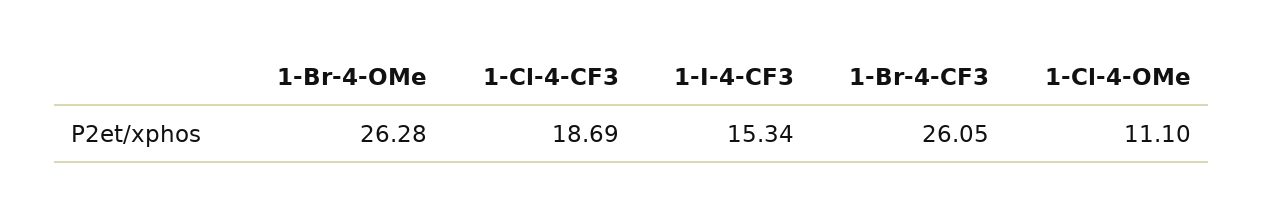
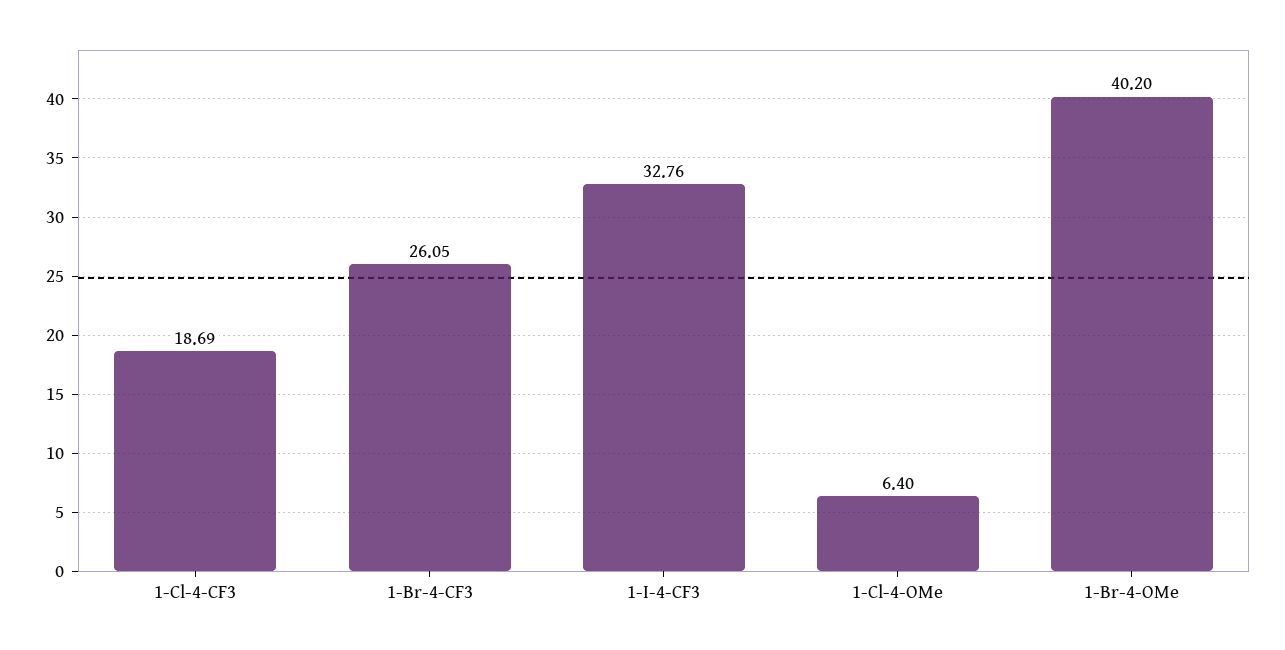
1-Br-4-OMe: 26.28 -> 40.2
1-I-4-CF3: 15.34 -> 32.76
1-Cl-4-OMe: 11.1 -> 6.4

